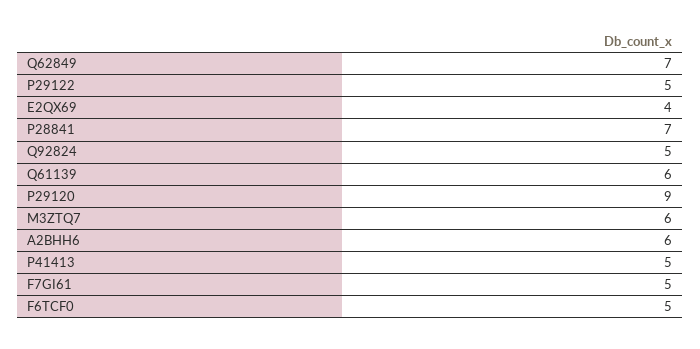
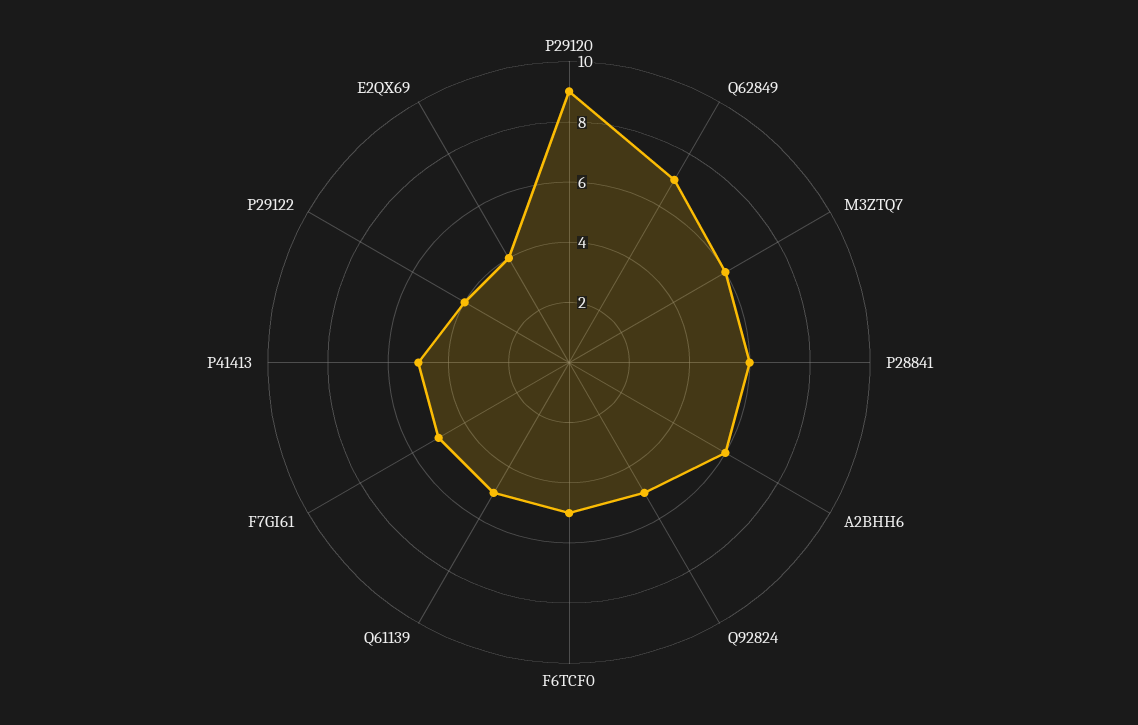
P29122: 5 -> 4
P28841: 7 -> 6
Q61139: 6 -> 5

